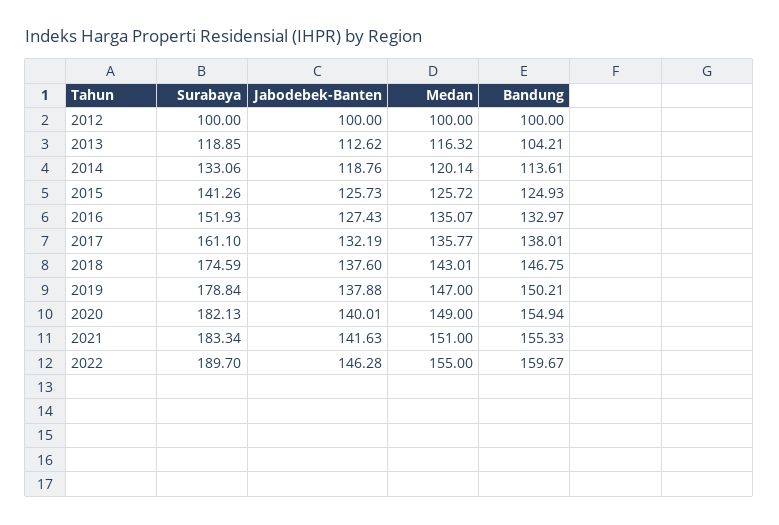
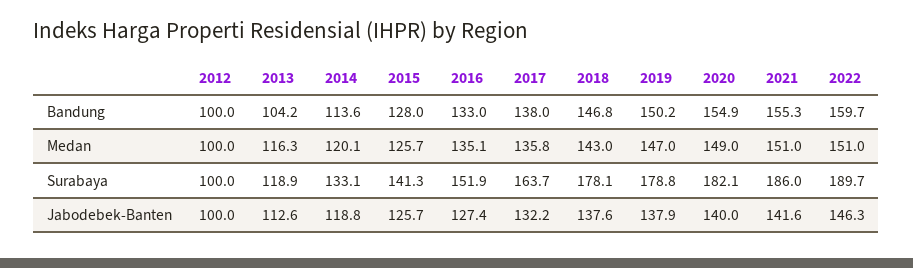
Bandung, 2015: 124.93 -> 128
Surabaya, 2017: 161.1 -> 163.7
Surabaya, 2018: 174.59 -> 178.1
Surabaya, 2021: 183.34 -> 186
Medan, 2022: 155 -> 151

